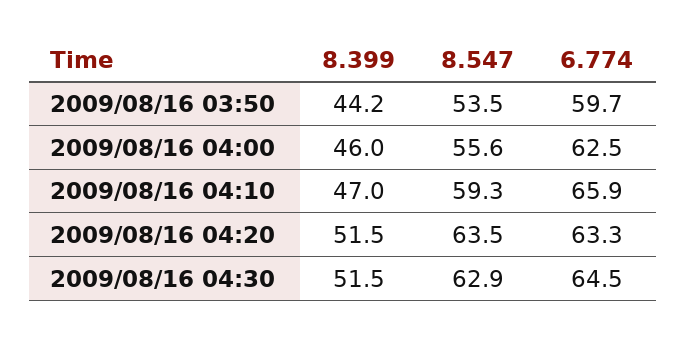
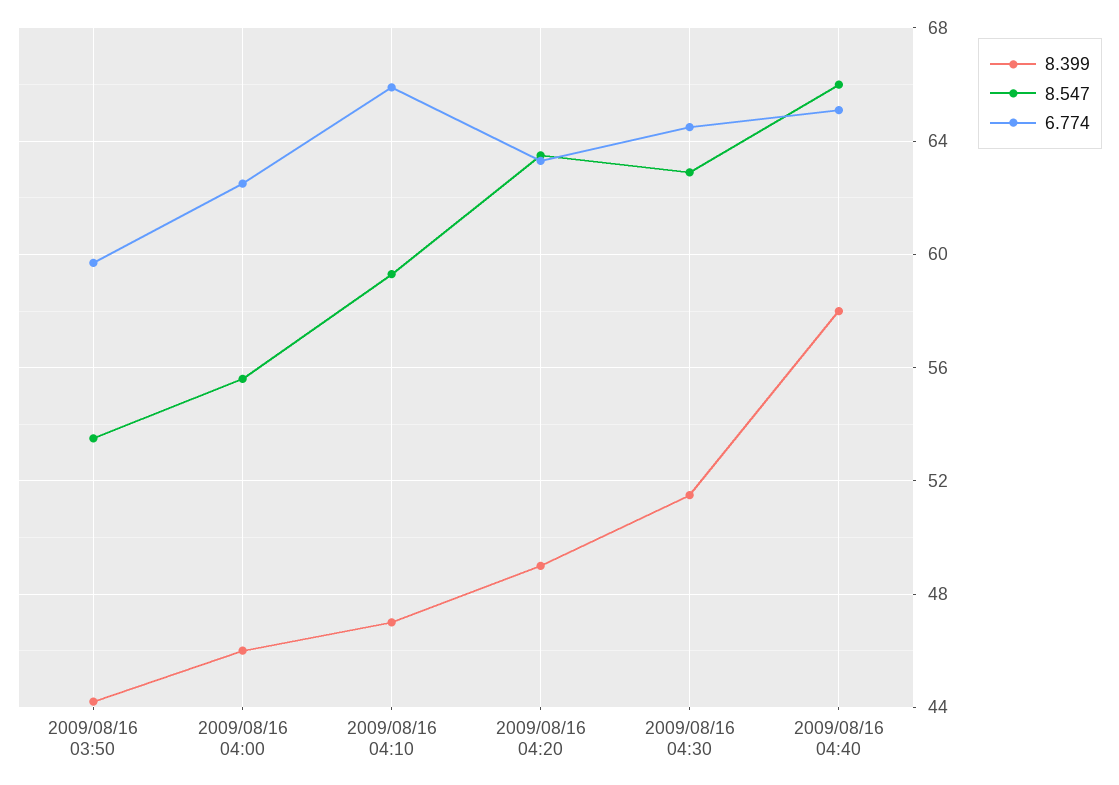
8.399, 2009/08/16 04:20: 51.5 -> 49
8.399, 2009/08/16 04:40: none -> 58
8.547, 2009/08/16 04:40: none -> 66
6.774, 2009/08/16 04:40: none -> 65

